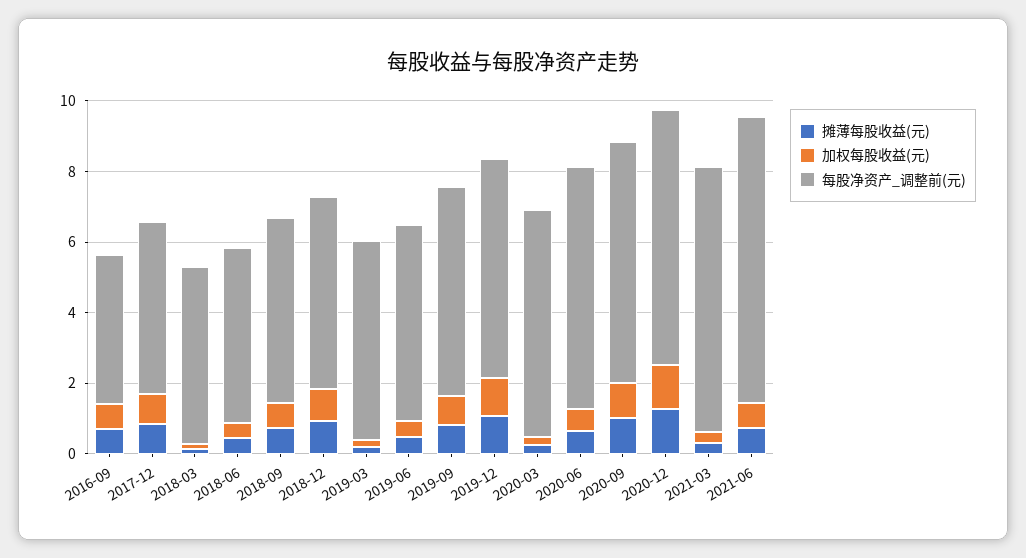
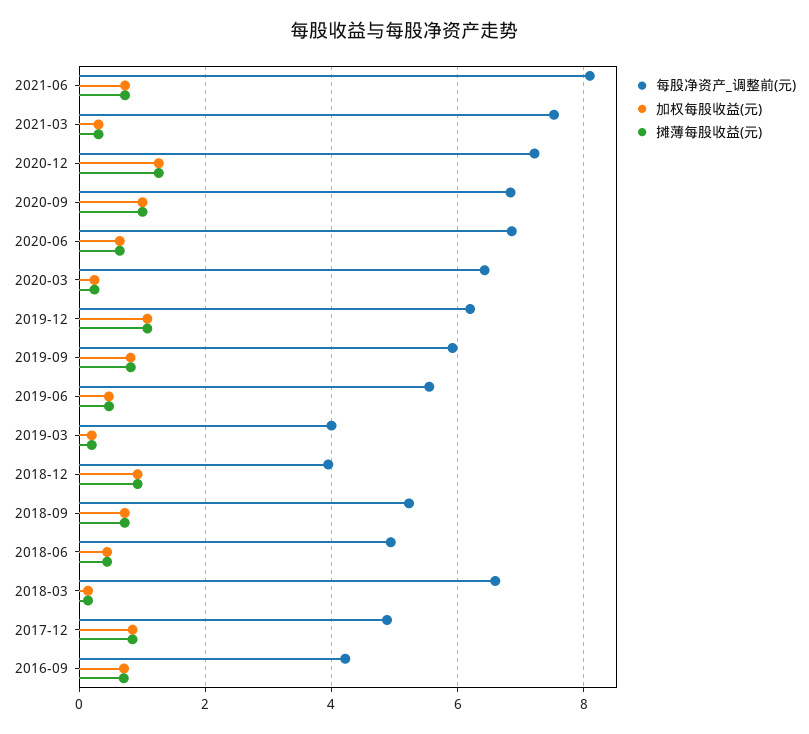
每股净资产_调整前(元), 2018-03: 5 -> 6.6
每股净资产_调整前(元), 2018-12: 5.5 -> 4
每股净资产_调整前(元), 2019-03: 5.5 -> 4

